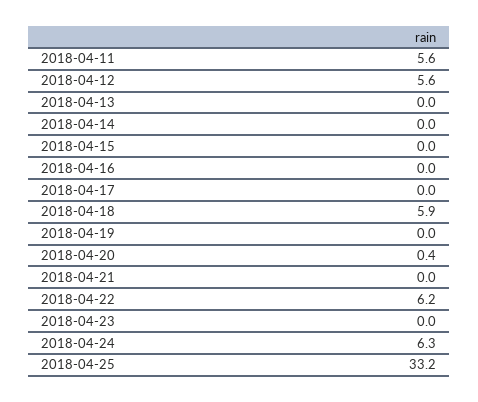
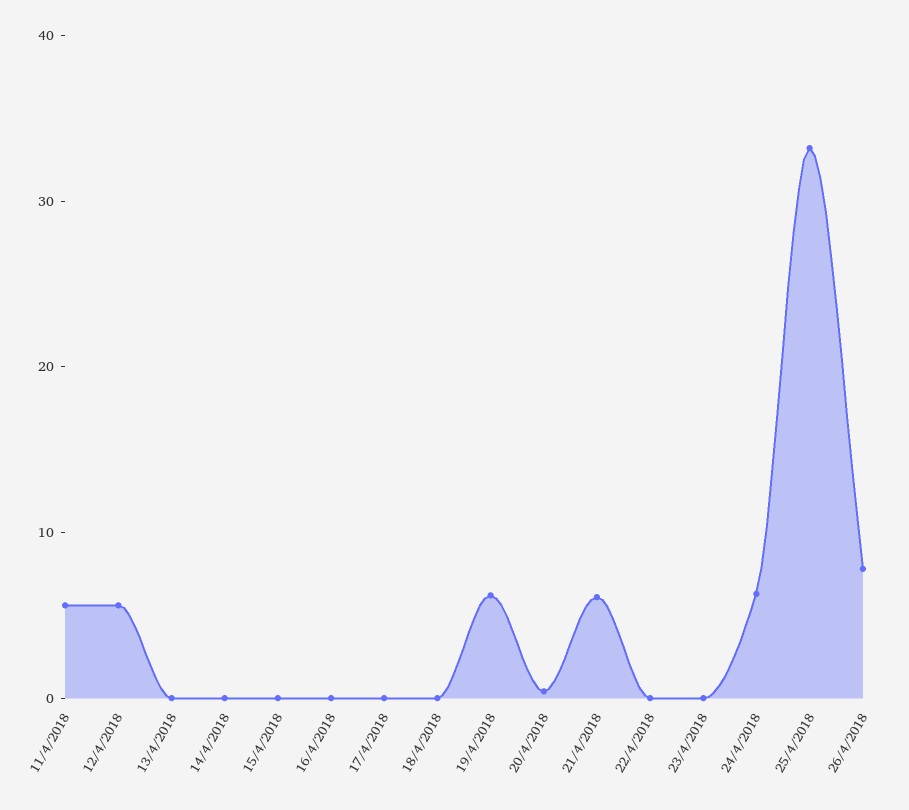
2018-04-18: 5.9 -> 0
2018-04-19: 0 -> 6
2018-04-21: 0 -> 6
2018-04-22: 6.2 -> 0
26/4/2018: none -> 8

